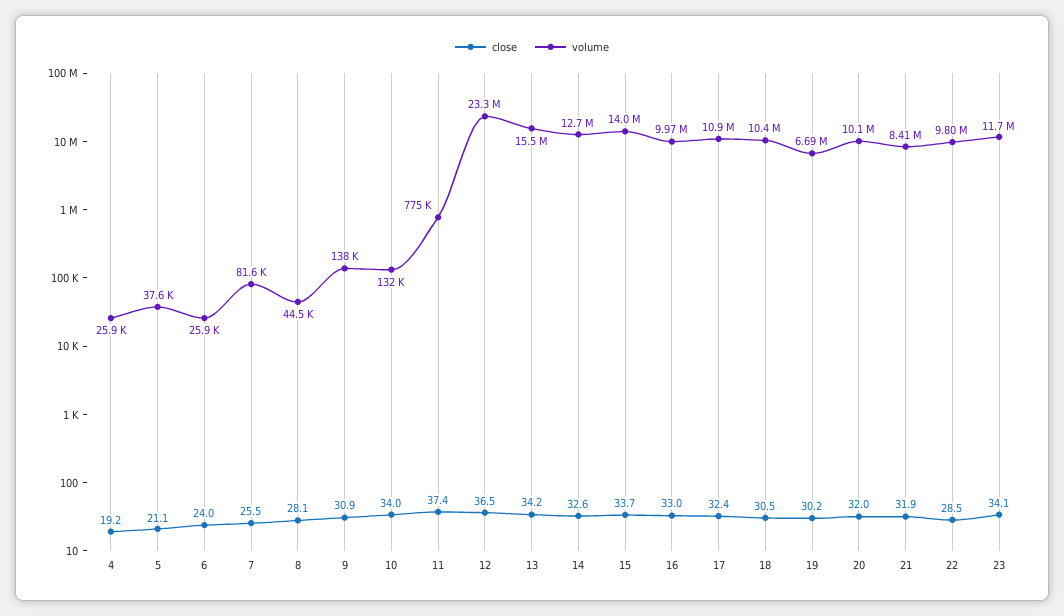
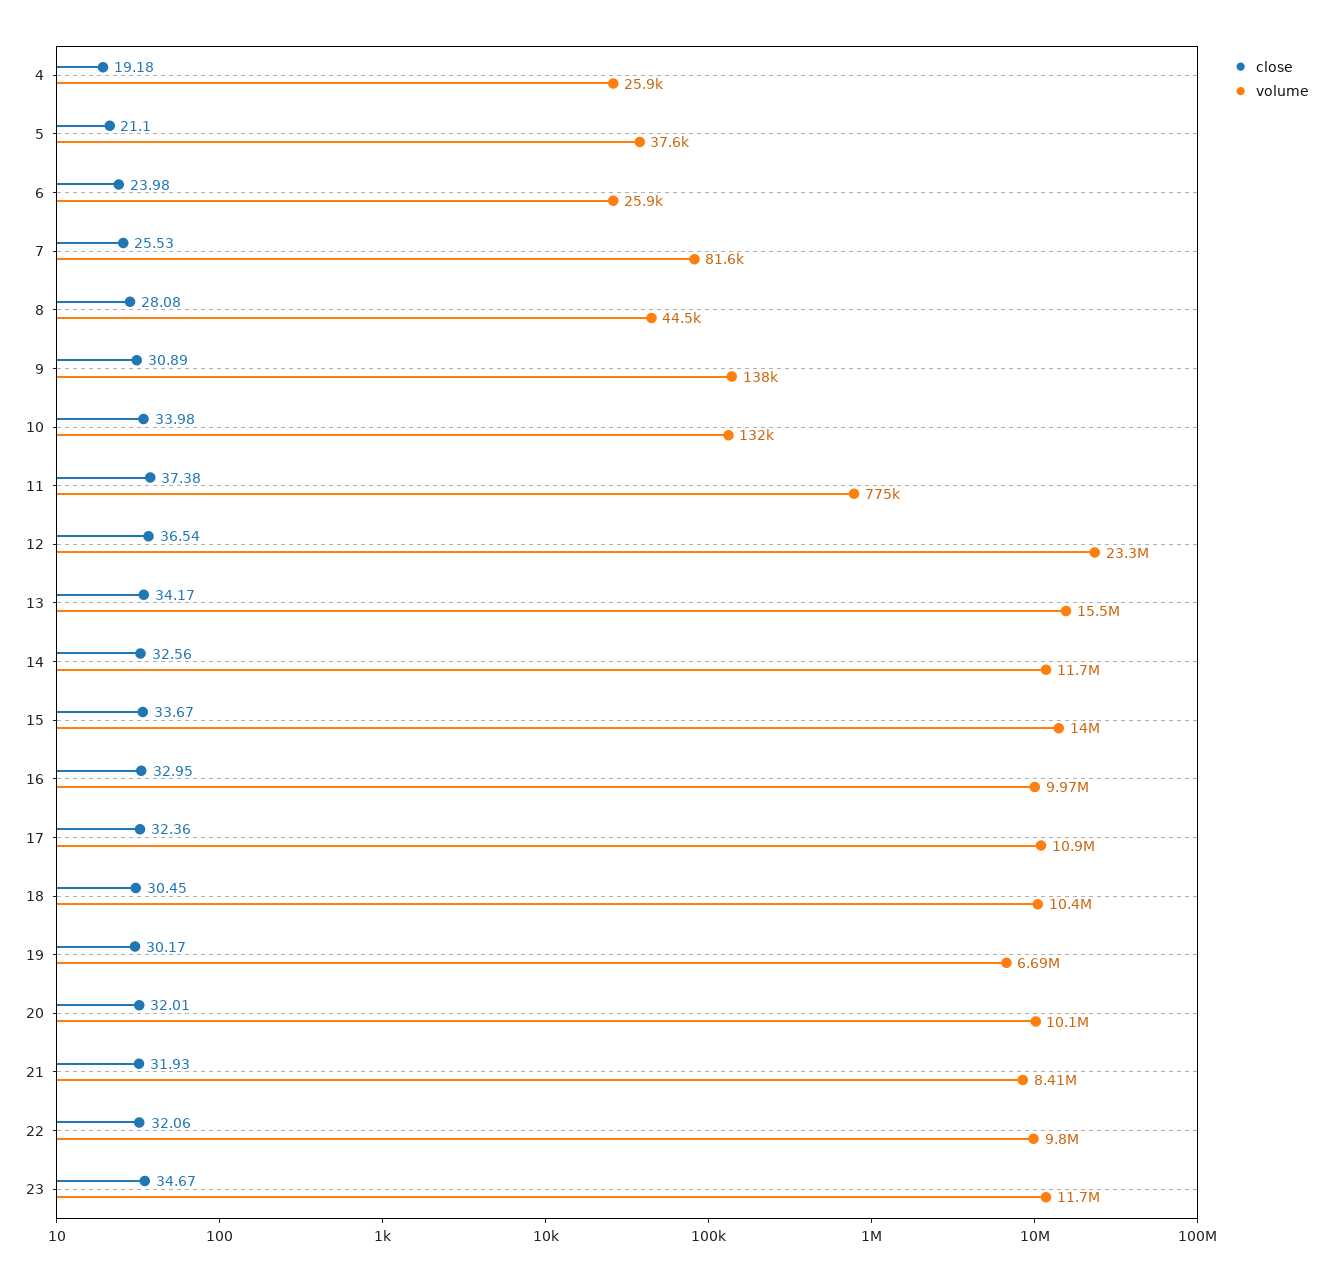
volume, 14: 12700000 -> 11700000
close, 22: 28.5 -> 32.06
close, 23: 34.1 -> 34.67

